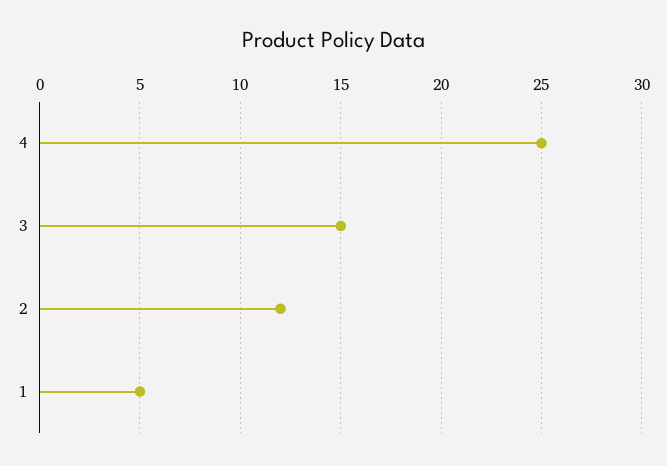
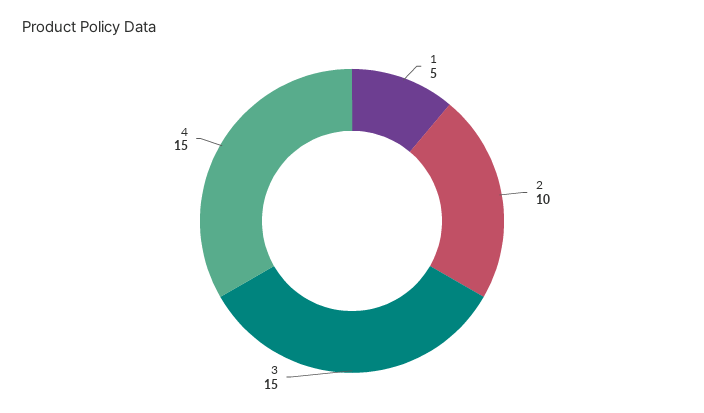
4: 25 -> 15
2: 12 -> 10

